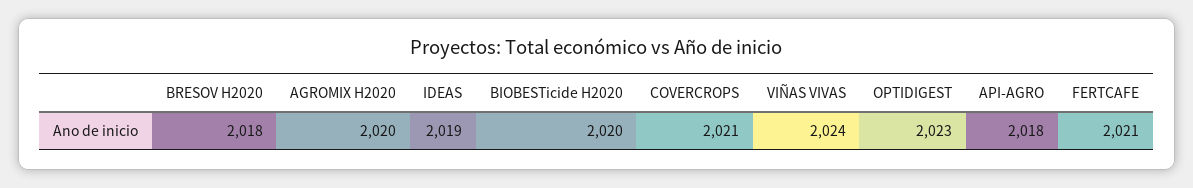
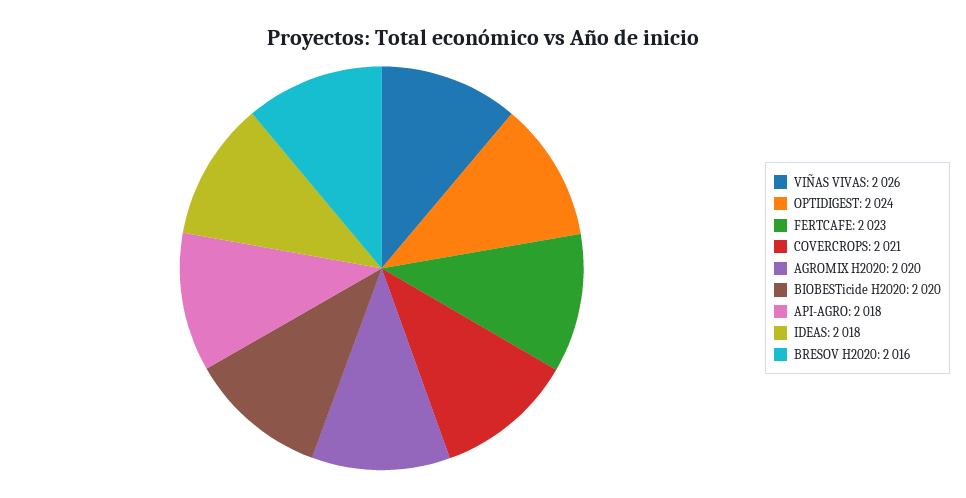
BRESOV H2020: 2018 -> 2016
IDEAS: 2019 -> 2018
VIÑAS VIVAS: 2024 -> 2026
OPTIDIGEST: 2023 -> 2024
FERTCAFE: 2021 -> 2023

